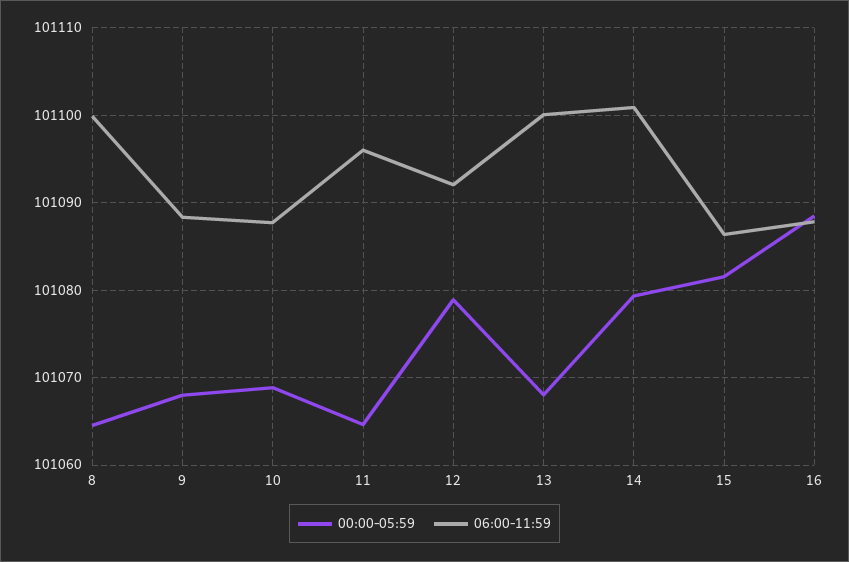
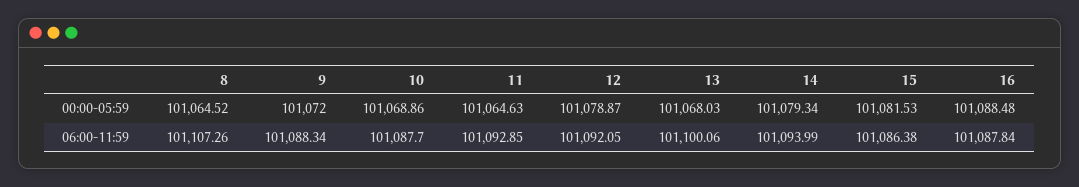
06:00-11:59, 8: 101100 -> 101107.26
00:00-05:59, 9: 101068 -> 101072
06:00-11:59, 11: 101096 -> 101092.85
06:00-11:59, 14: 101101 -> 101093.99

